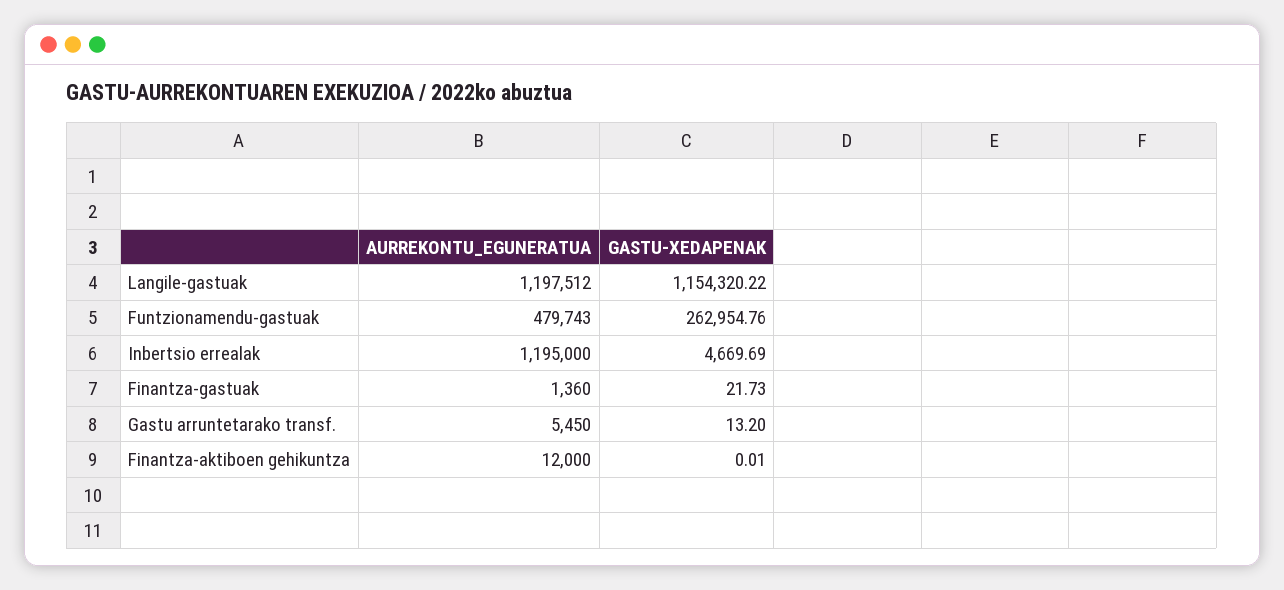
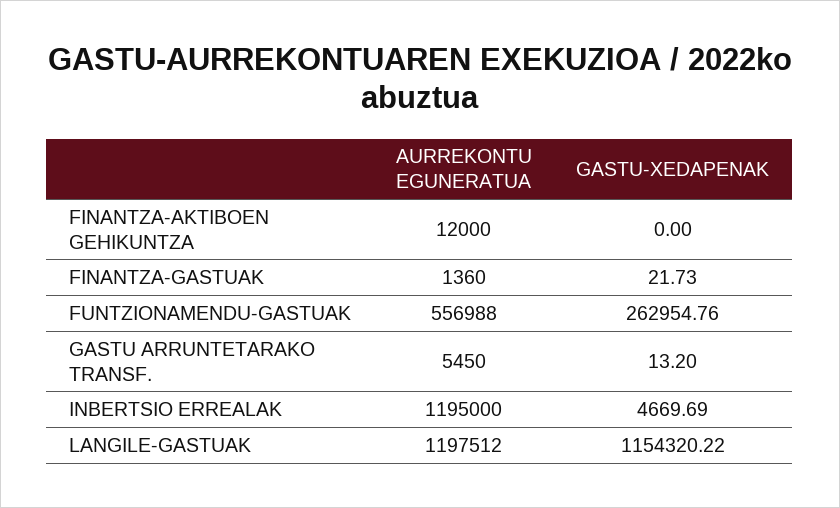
AURREKONTU_EGUNERATUA, Funtzionamendu-gastuak: 479743 -> 556988
GASTU-XEDAPENAK, Finantza-aktiboen gehikuntza: 0.01 -> 0

